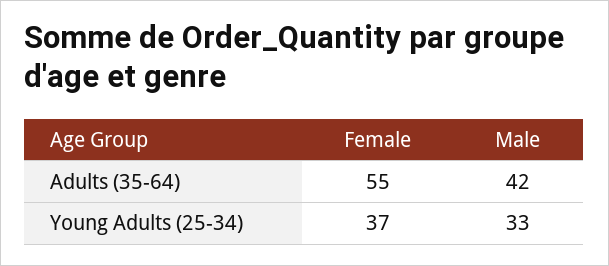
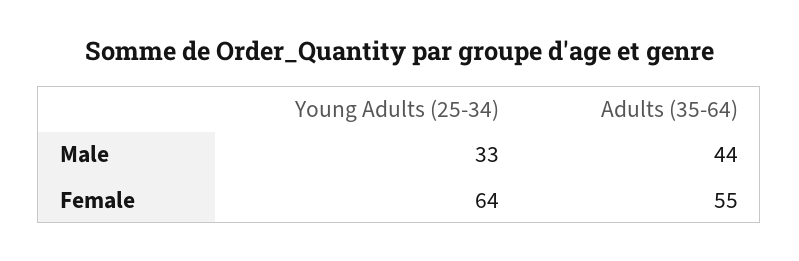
Male, Adults (35-64): 42 -> 44
Female, Young Adults (25-34): 37 -> 64

